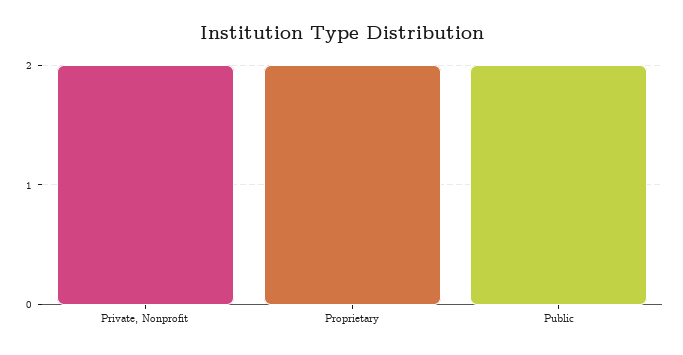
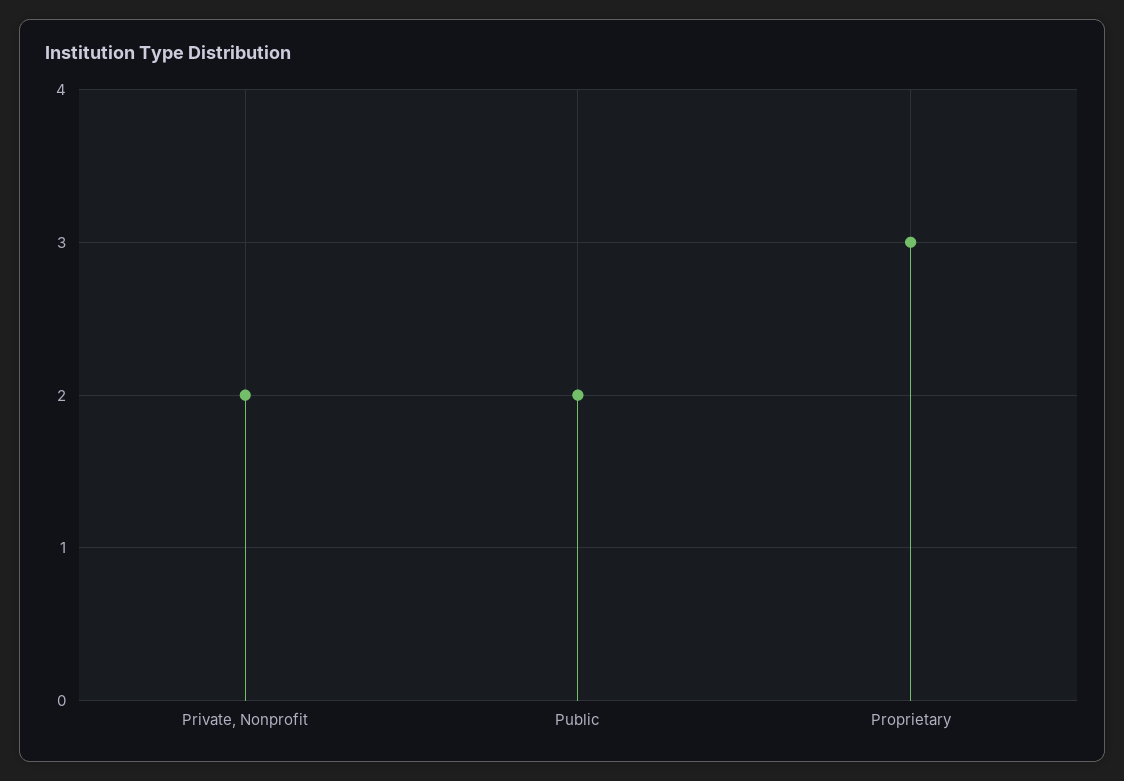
Proprietary: 2 -> 3

